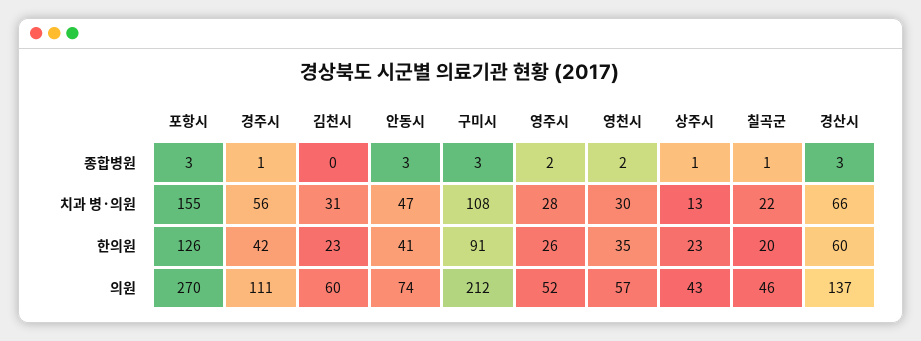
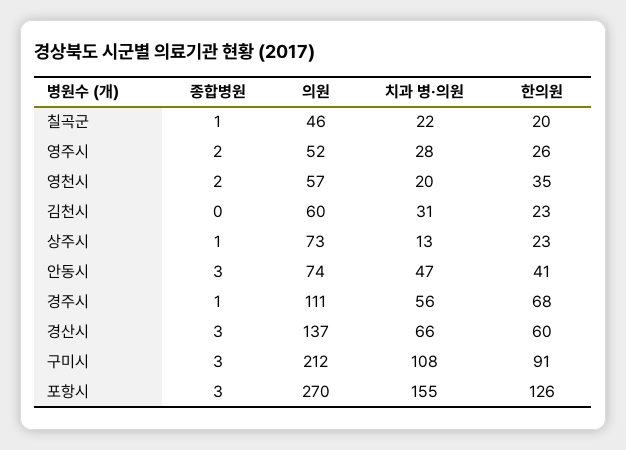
영천시, 치과 병·의원: 30 -> 20
경주시, 한의원: 42 -> 68
상주시, 의원: 43 -> 73

